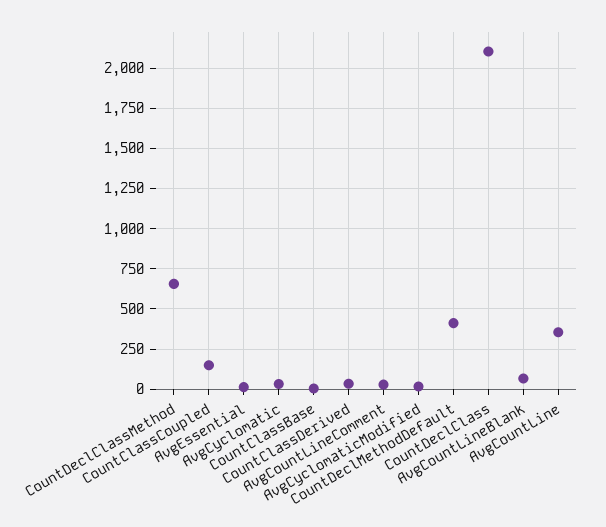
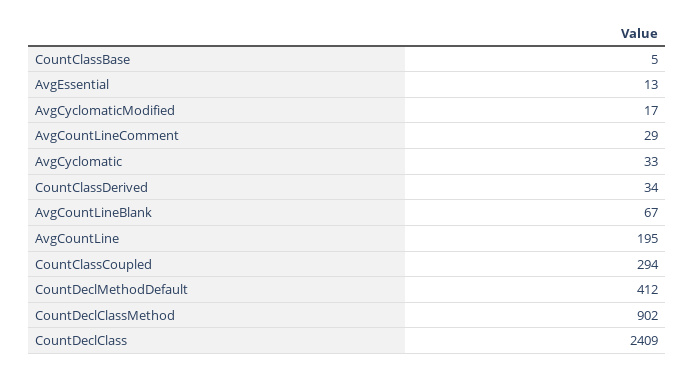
CountDeclClassMethod: 650 -> 902
CountClassCoupled: 150 -> 294
CountDeclClass: 2100 -> 2409
AvgCountLine: 350 -> 195

